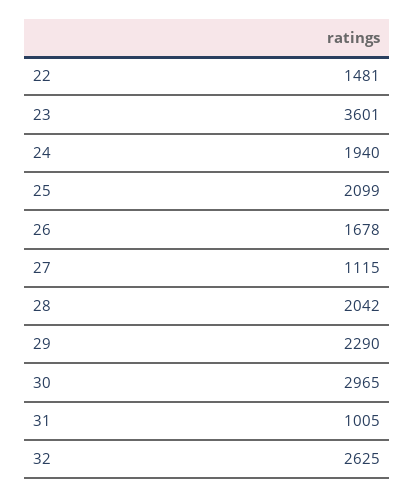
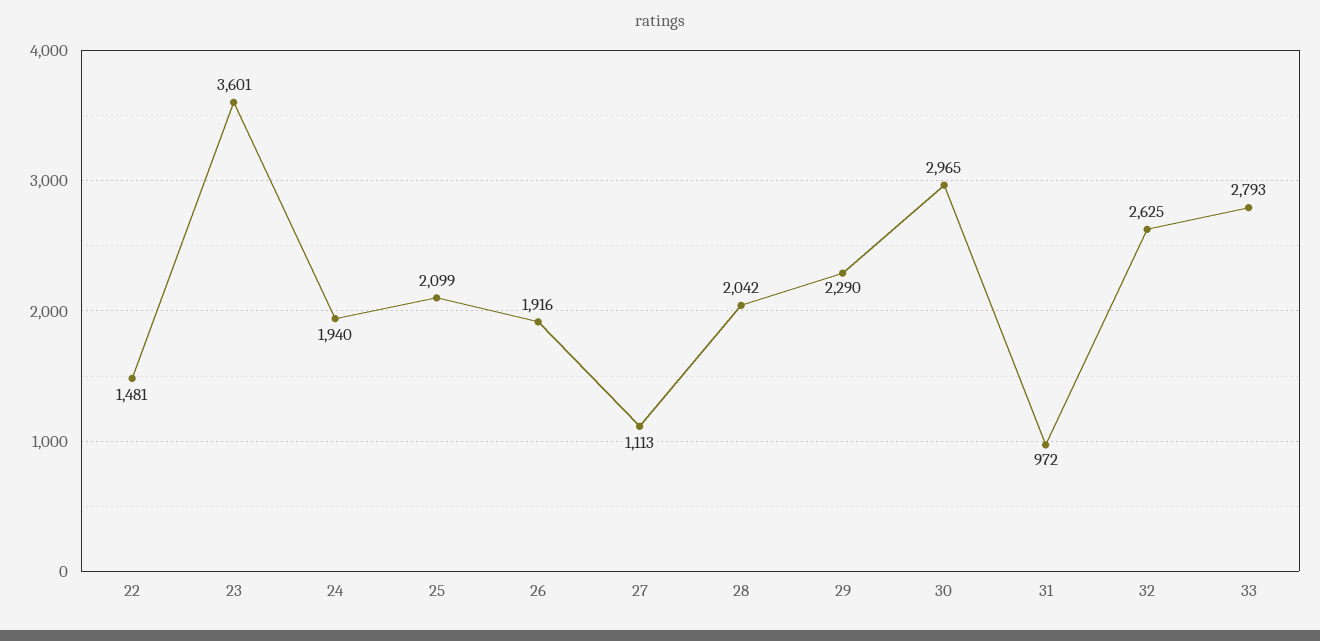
26: 1678 -> 1916
27: 1115 -> 1113
31: 1005 -> 972
33: none -> 2793

